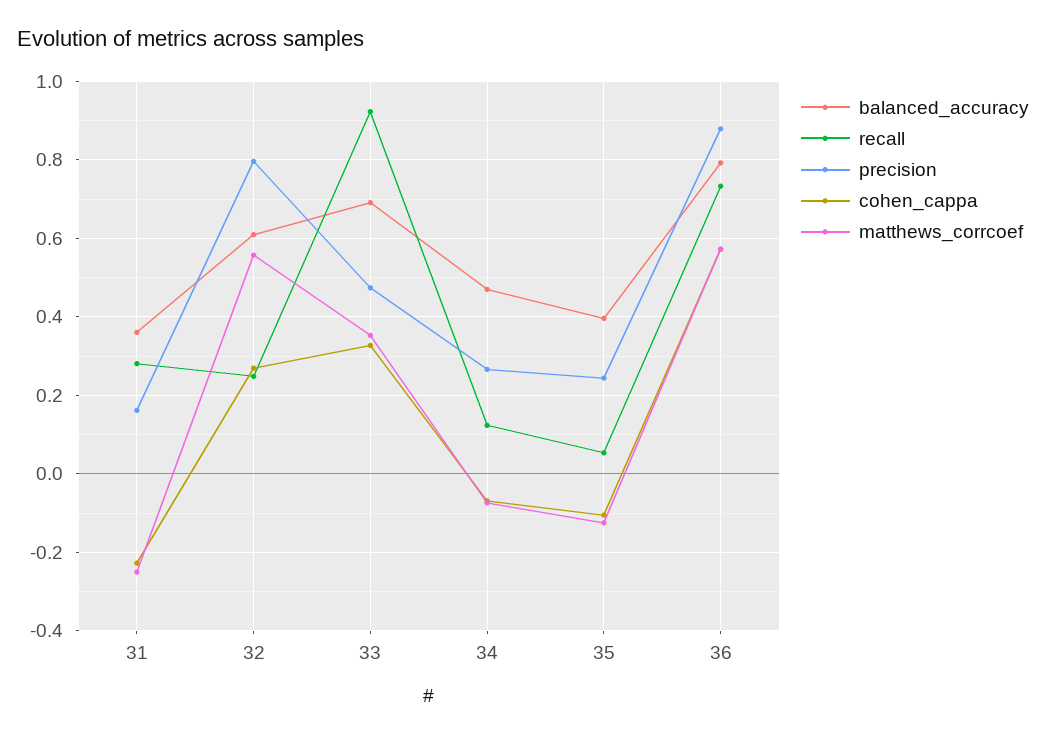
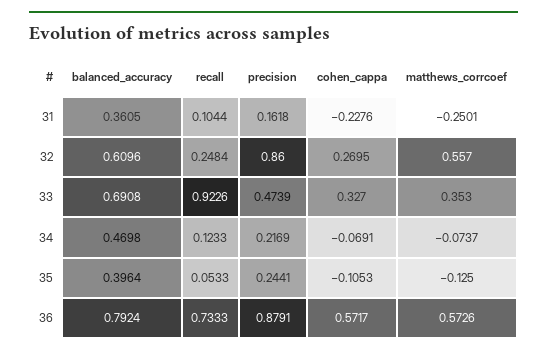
recall, 31: 0.28 -> 0.1044
precision, 32: 0.8 -> 0.86
precision, 34: 0.26 -> 0.2169

